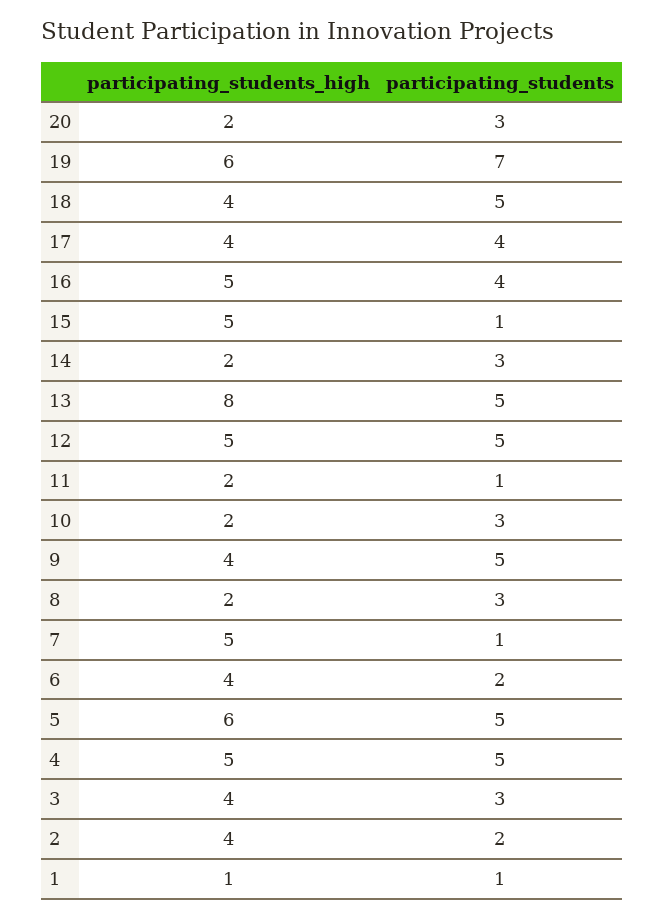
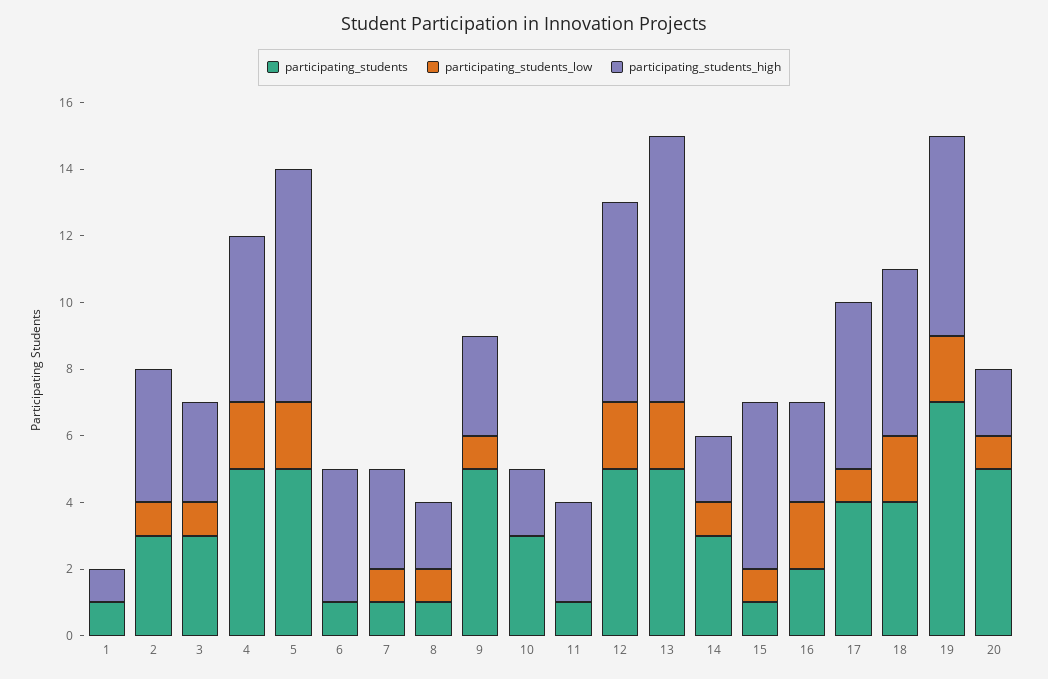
participating_students, 20: 3 -> 5
participating_students_high, 18: 4 -> 5
participating_students, 18: 5 -> 4
participating_students_high, 17: 4 -> 5
participating_students_high, 16: 5 -> 3
participating_students, 16: 4 -> 2
participating_students_high, 12: 5 -> 6
participating_students_high, 11: 2 -> 3
participating_students_high, 9: 4 -> 3
participating_students, 8: 3 -> 1
participating_students_high, 7: 5 -> 3
participating_students, 6: 2 -> 1
participating_students_high, 5: 6 -> 7
participating_students_high, 3: 4 -> 3
participating_students, 2: 2 -> 3
participating_students_low, 1: none -> 0
participating_students_low, 2: none -> 1
participating_students_low, 3: none -> 1
participating_students_low, 4: none -> 2
participating_students_low, 5: none -> 2
participating_students_low, 6: none -> 0
participating_students_low, 7: none -> 1
participating_students_low, 8: none -> 1
participating_students_low, 9: none -> 1
participating_students_low, 10: none -> 0
participating_students_low, 11: none -> 0
participating_students_low, 12: none -> 2
participating_students_low, 13: none -> 2
participating_students_low, 14: none -> 1
participating_students_low, 15: none -> 1
participating_students_low, 16: none -> 2
participating_students_low, 17: none -> 1
participating_students_low, 18: none -> 2
participating_students_low, 19: none -> 2
participating_students_low, 20: none -> 1

